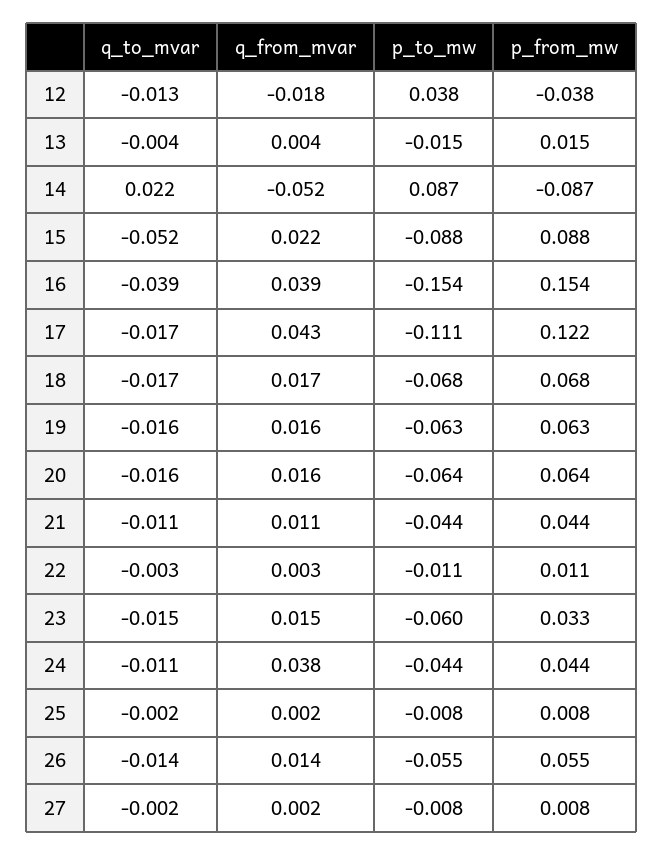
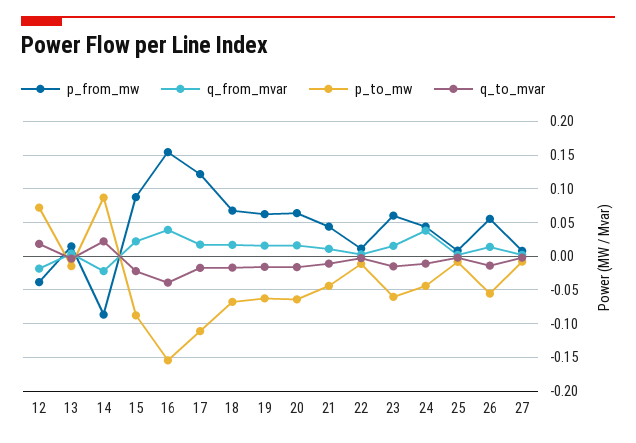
q_to_mvar, 12: -0.013 -> 0.02
p_to_mw, 12: 0.038 -> 0.07
q_from_mvar, 14: -0.052 -> -0.02
q_to_mvar, 15: -0.052 -> -0.02
q_from_mvar, 17: 0.043 -> 0.02
p_from_mw, 23: 0.033 -> 0.06

